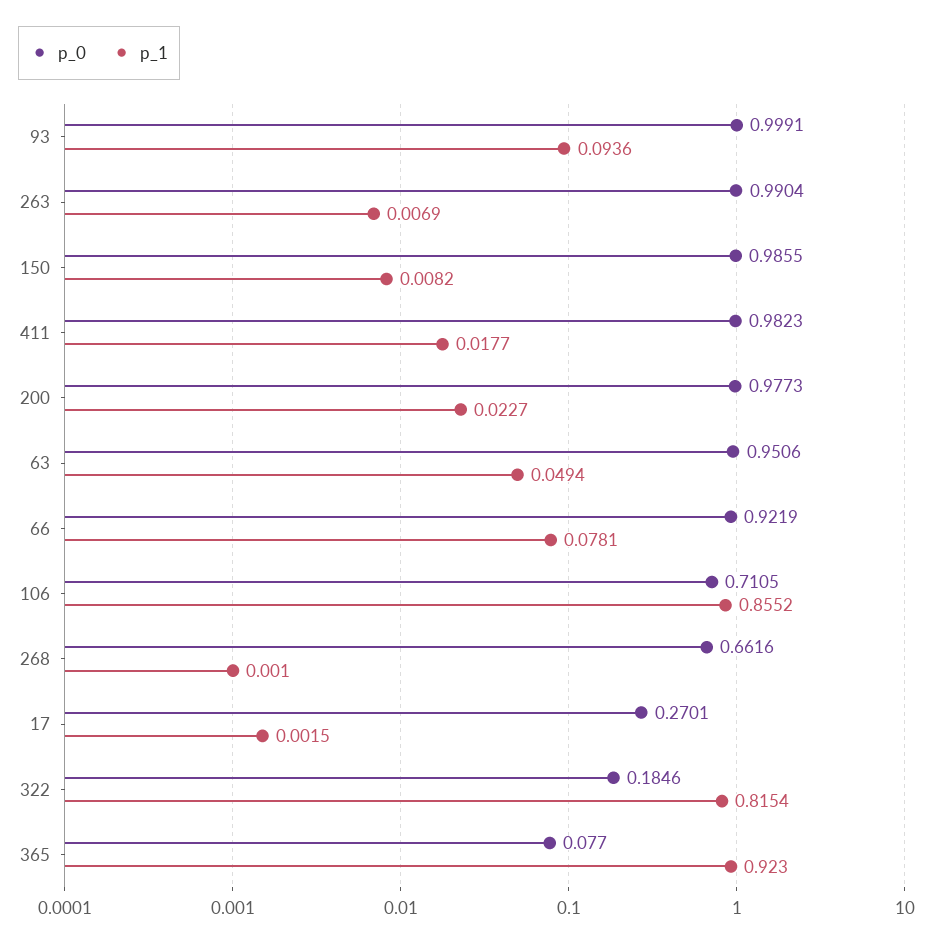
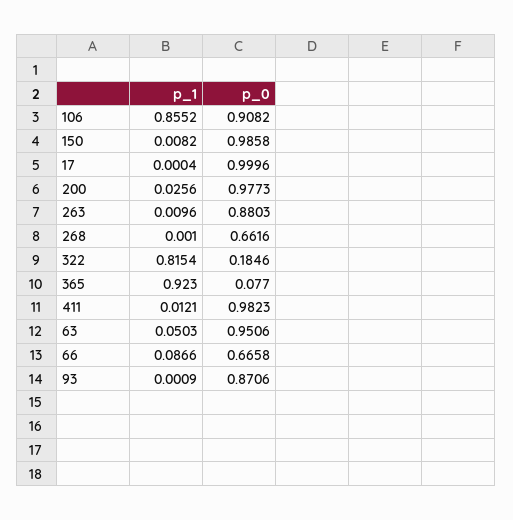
p_0, 93: 0.9991 -> 0.8706
p_1, 93: 0.0936 -> 0.0009
p_0, 263: 0.9904 -> 0.8803
p_1, 263: 0.0069 -> 0.0096
p_0, 150: 0.9855 -> 0.9858
p_1, 411: 0.0177 -> 0.0121
p_1, 200: 0.0227 -> 0.0256
p_1, 63: 0.0494 -> 0.0503
p_0, 66: 0.9219 -> 0.6658
p_1, 66: 0.0781 -> 0.0866
p_0, 106: 0.7105 -> 0.9082
p_0, 17: 0.2701 -> 0.9996
p_1, 17: 0.0015 -> 0.0004

